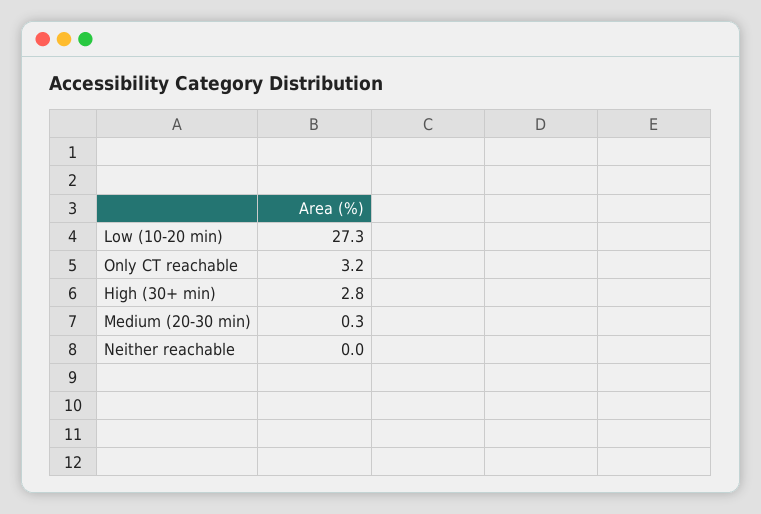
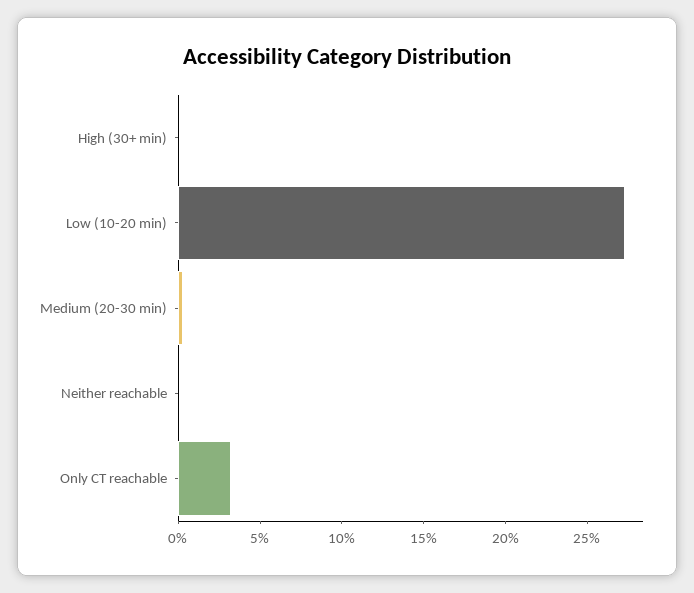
High (30+ min): 2.8 -> 0

